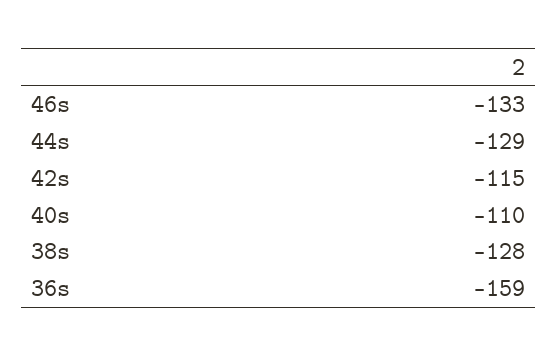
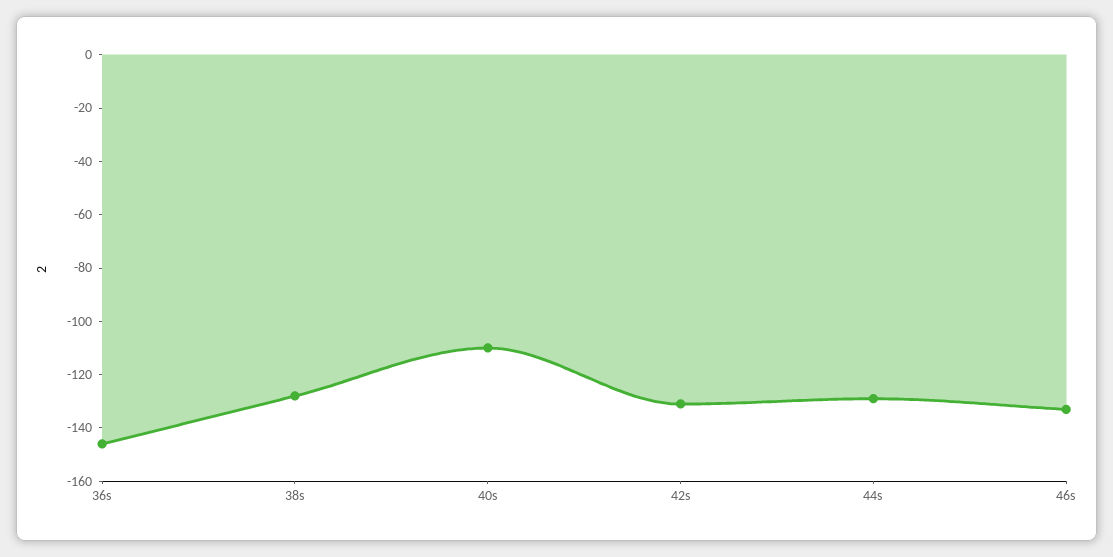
42s: -115 -> -130
36s: -159 -> -145

